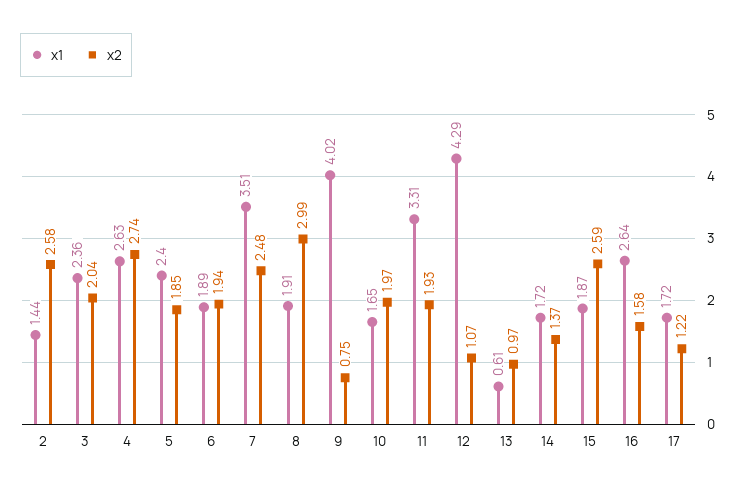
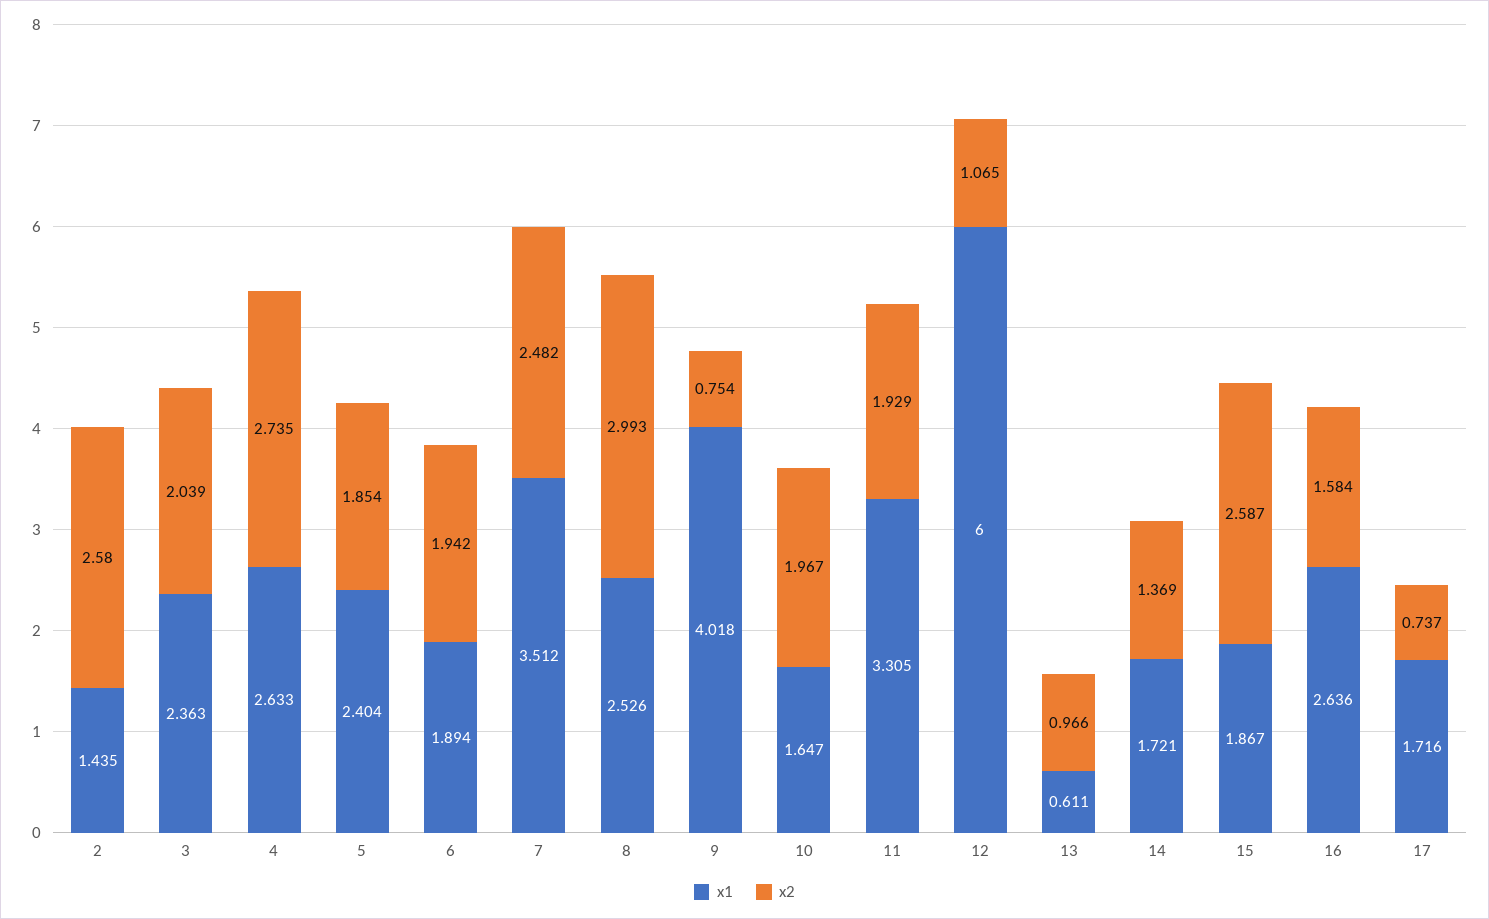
x1, 8: 1.91 -> 2.526
x1, 12: 4.29 -> 6
x2, 17: 1.22 -> 0.737

